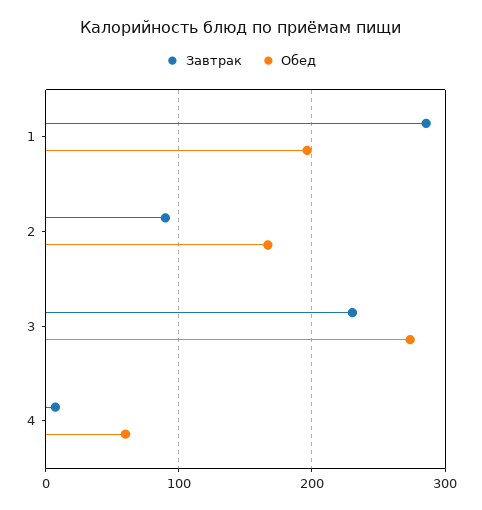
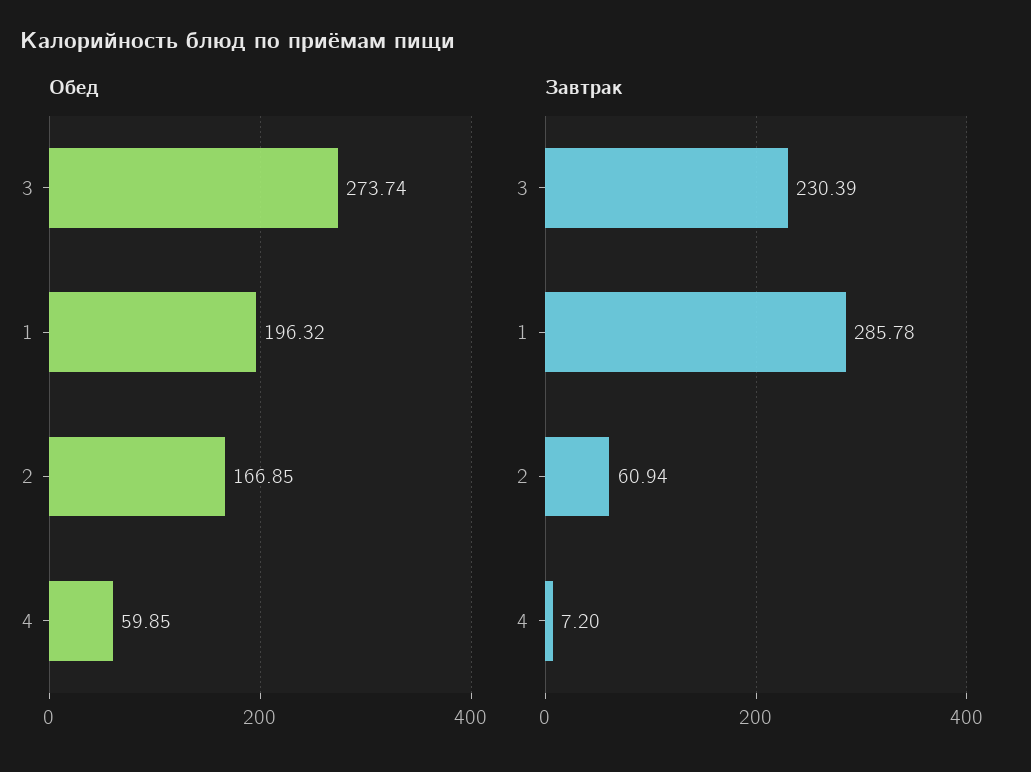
Завтрак, 2: 90 -> 60.94

